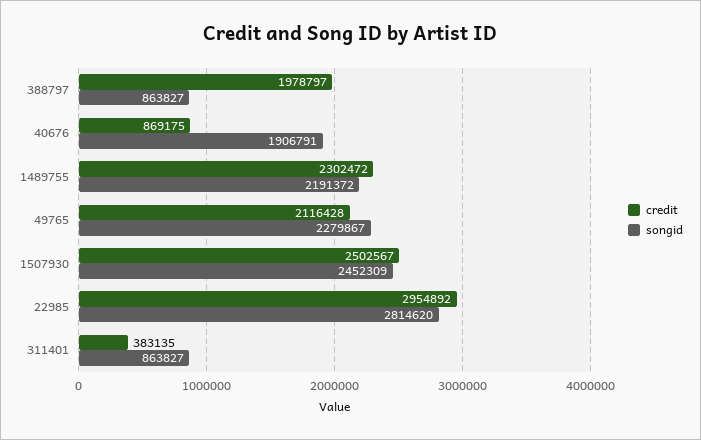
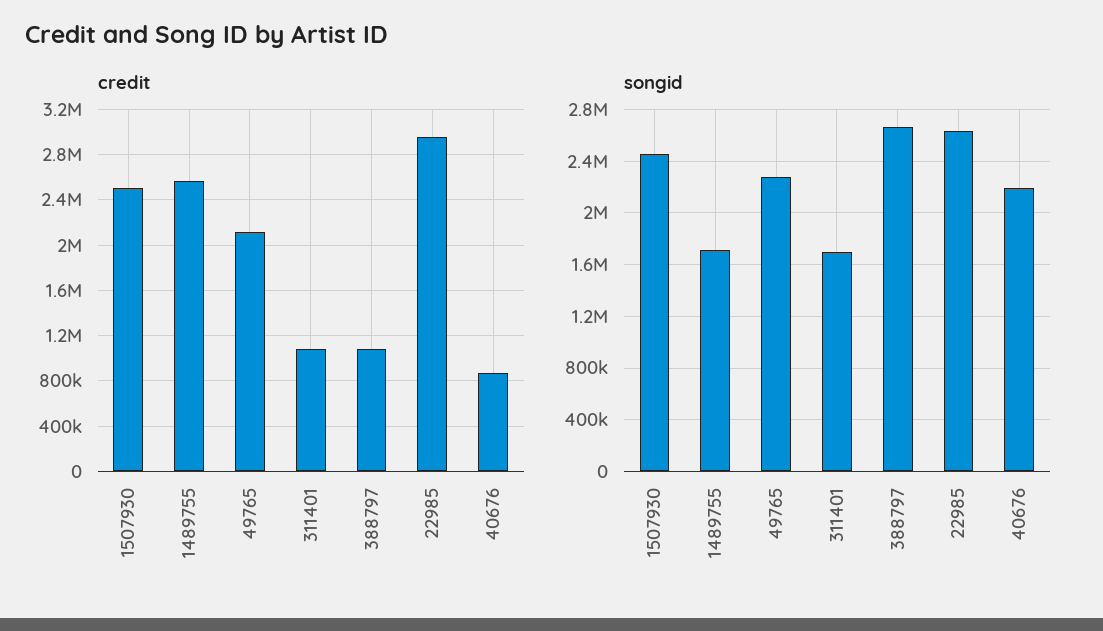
credit, 388797: 1978797 -> 1100000
songid, 388797: 863827 -> 2650000
songid, 40676: 1906791 -> 2200000
credit, 1489755: 2302472 -> 2600000
songid, 1489755: 2191372 -> 1700000
songid, 22985: 2814620 -> 2650000
credit, 311401: 383135 -> 1100000
songid, 311401: 863827 -> 1700000

